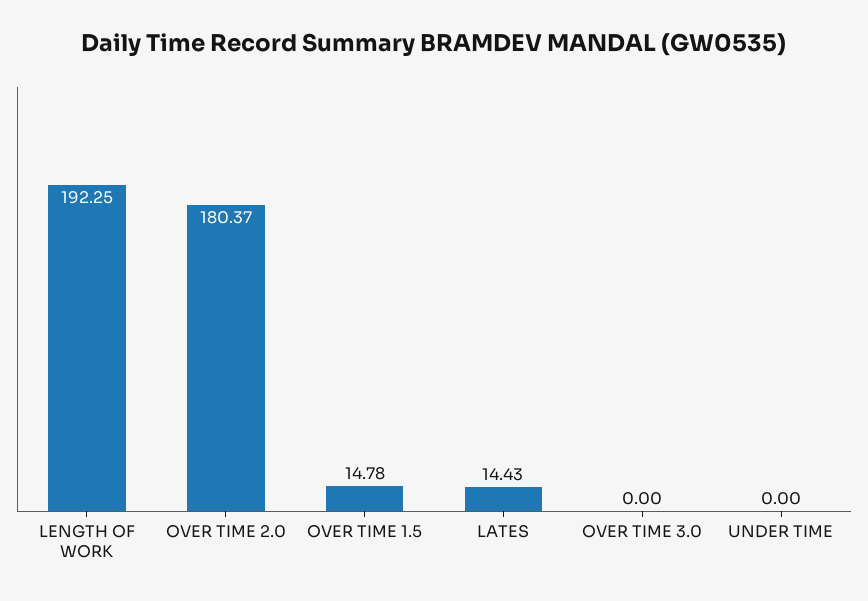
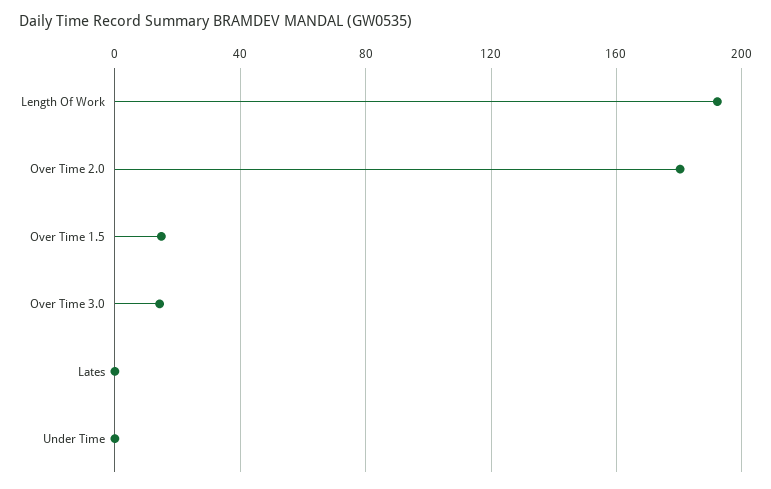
LATES: 14.43 -> 0
OVER TIME 3.0: 0 -> 15

